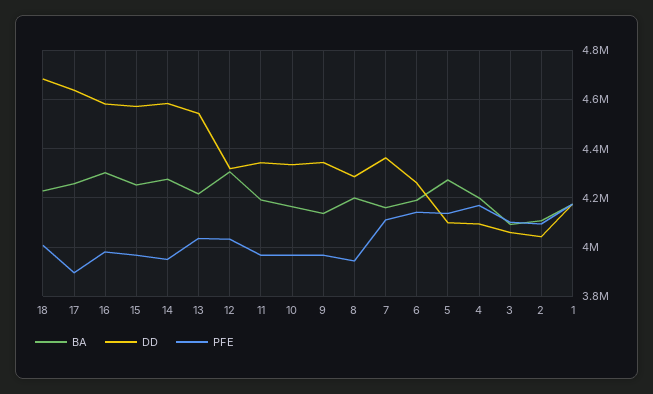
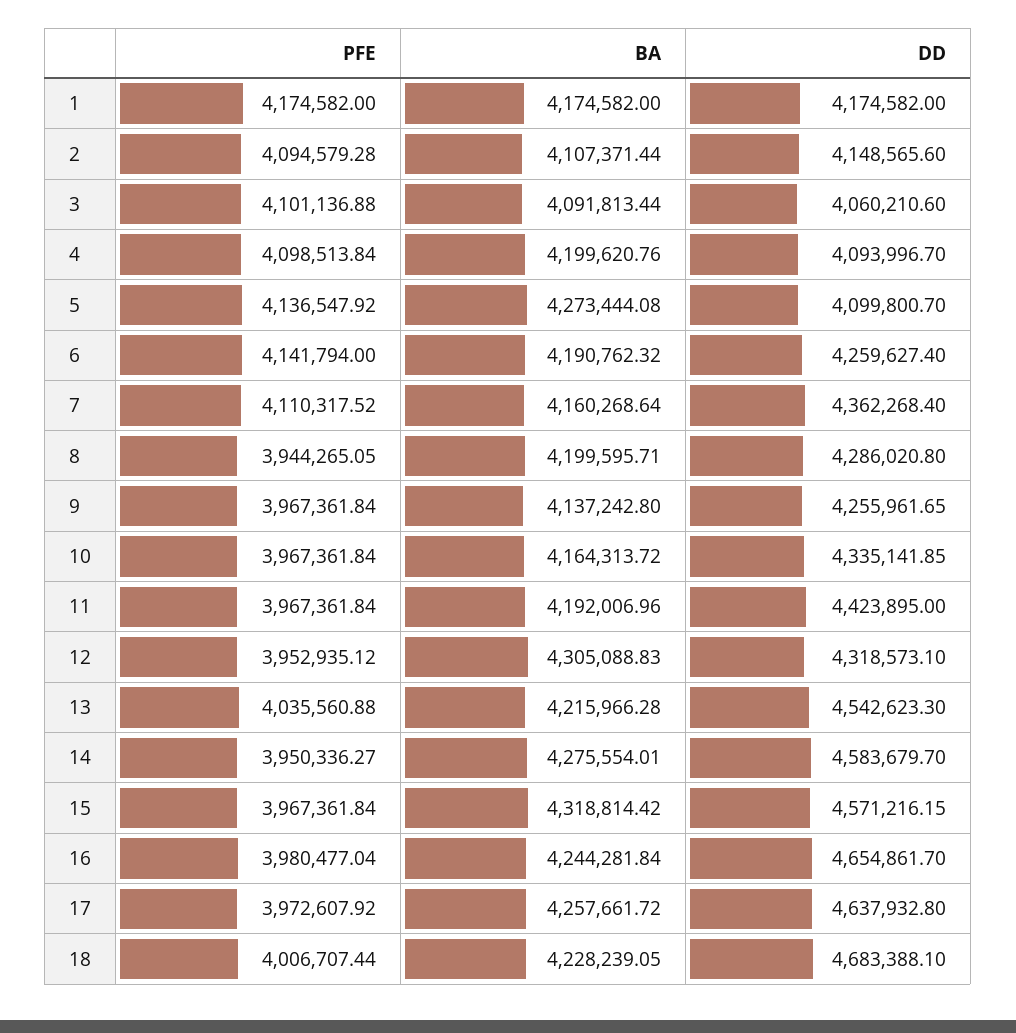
PFE, 17: 3900000 -> 3972607.92
BA, 16: 4300000 -> 4244281.84
DD, 16: 4575000 -> 4654861.7
BA, 15: 4250000 -> 4318814.42
PFE, 12: 4025000 -> 3952935.12
DD, 11: 4350000 -> 4423895
DD, 9: 4350000 -> 4255961.65
PFE, 4: 4175000 -> 4098513.84
DD, 2: 4050000 -> 4148565.6

